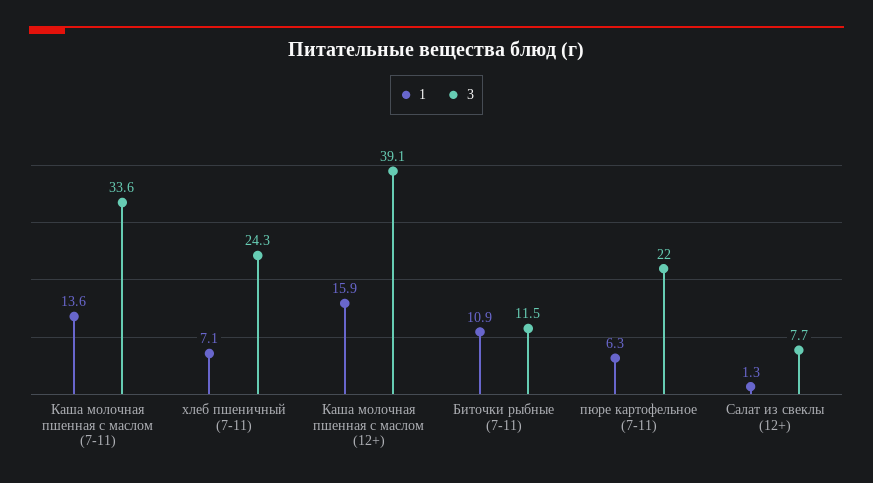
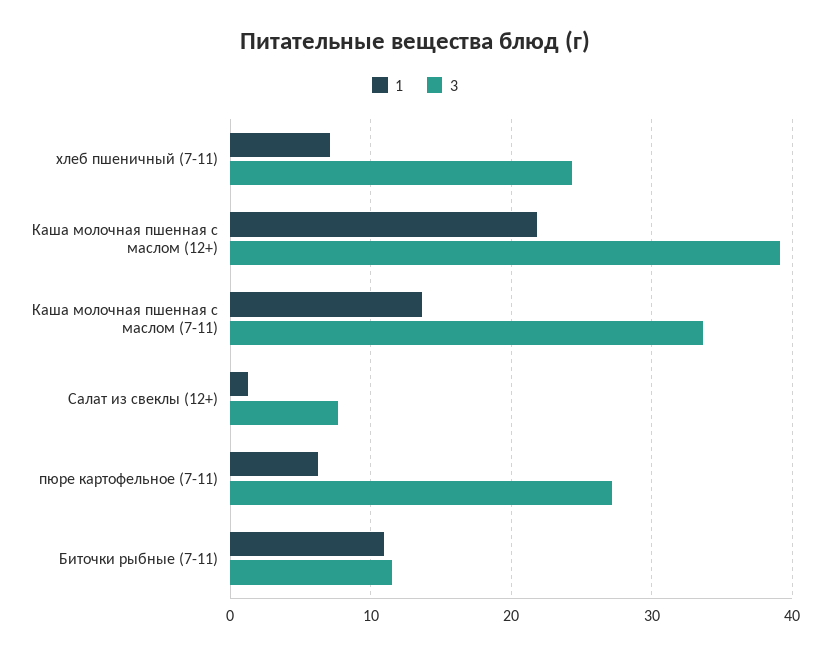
1, Каша молочная пшенная с маслом (12+): 15.9 -> 22
3, пюре картофельное (7-11): 22 -> 27

